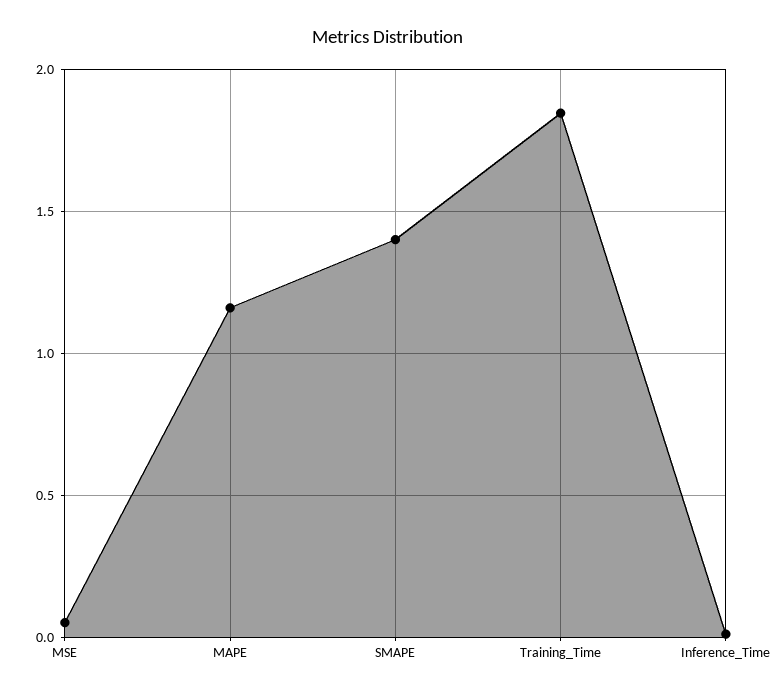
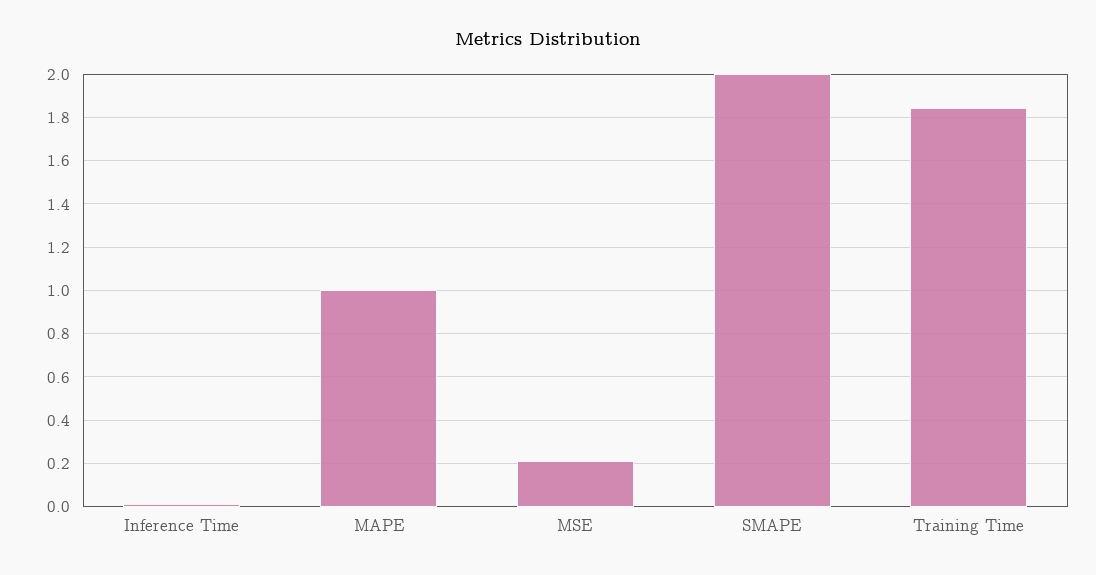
MSE: 0.05 -> 0.2
MAPE: 1.15 -> 1
SMAPE: 1.4 -> 2

